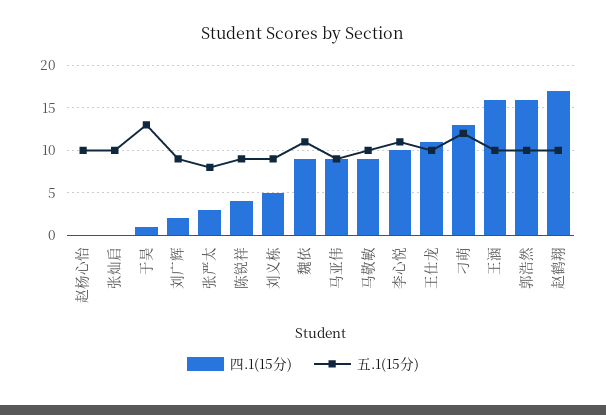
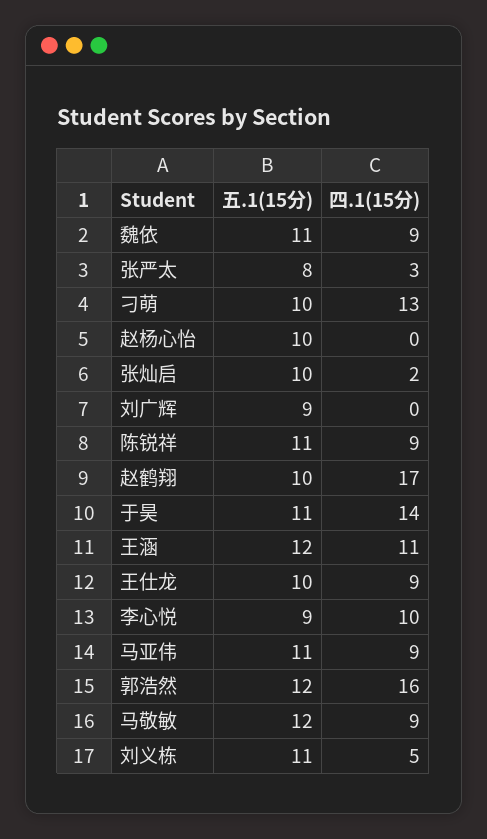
四.1(15分), 张灿启: 0 -> 2
四.1(15分), 于昊: 1 -> 14
五.1(15分), 于昊: 13 -> 11
四.1(15分), 刘广辉: 2 -> 0
四.1(15分), 陈锐祥: 4 -> 9
五.1(15分), 陈锐祥: 9 -> 11
五.1(15分), 刘义栋: 9 -> 11
五.1(15分), 马亚伟: 9 -> 11
五.1(15分), 马敬敏: 10 -> 12
五.1(15分), 李心悦: 11 -> 9
四.1(15分), 王仕龙: 11 -> 9
五.1(15分), 刁萌: 12 -> 10
四.1(15分), 王涵: 16 -> 11
五.1(15分), 王涵: 10 -> 12
五.1(15分), 郭浩然: 10 -> 12

